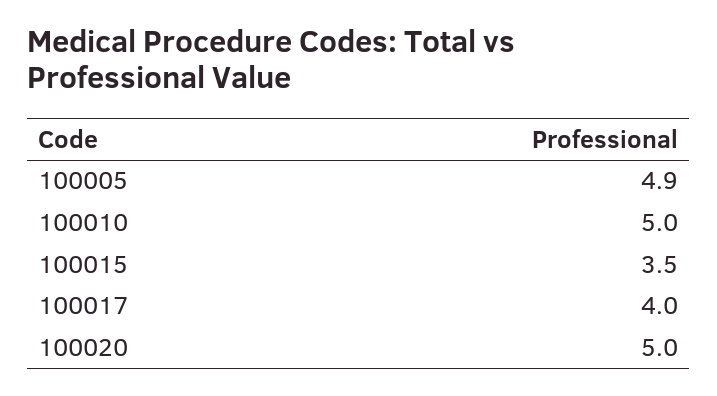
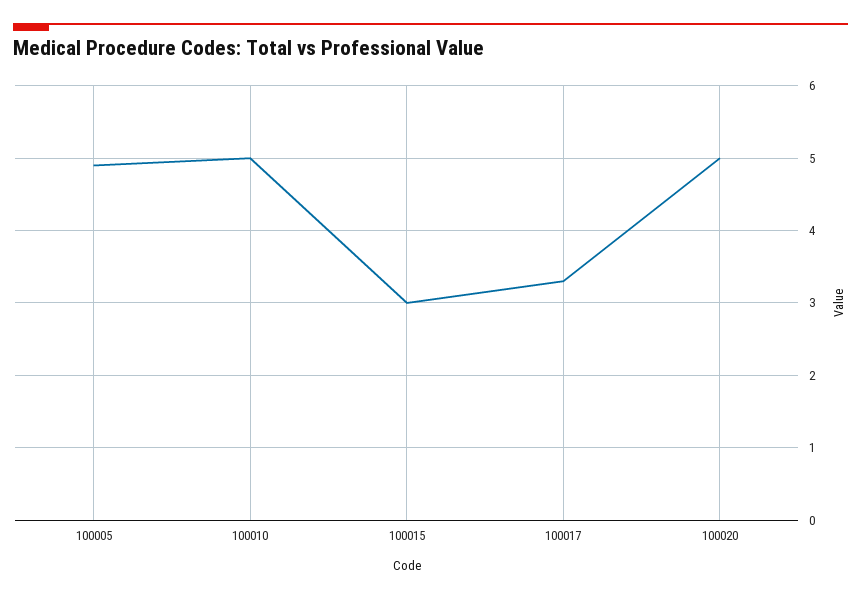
100015: 3.5 -> 3
100017: 4 -> 3.3

